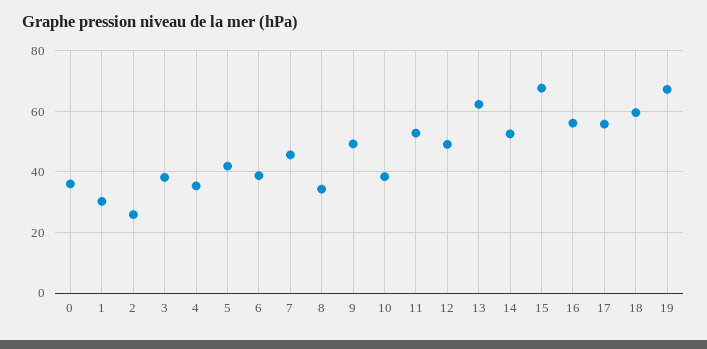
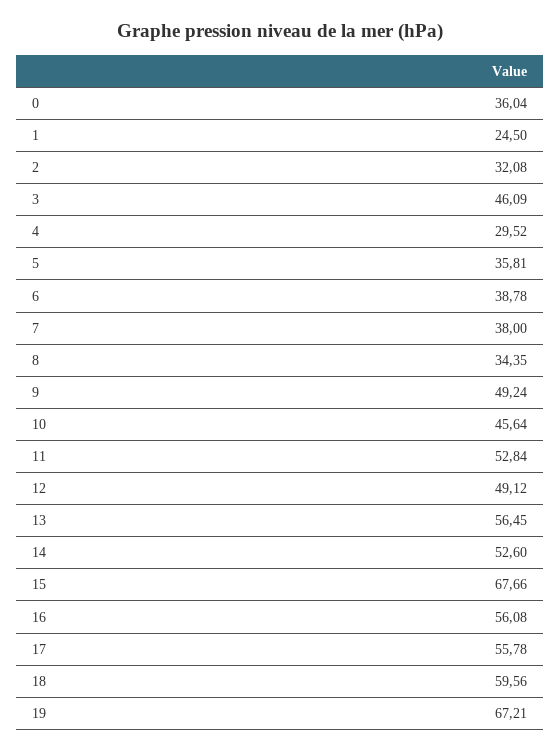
1: 30 -> 24.5
2: 26 -> 32.08
3: 38 -> 46.09
4: 36 -> 29.52
5: 42 -> 35.81
7: 46 -> 38
10: 38 -> 45.64
13: 62 -> 56.45

